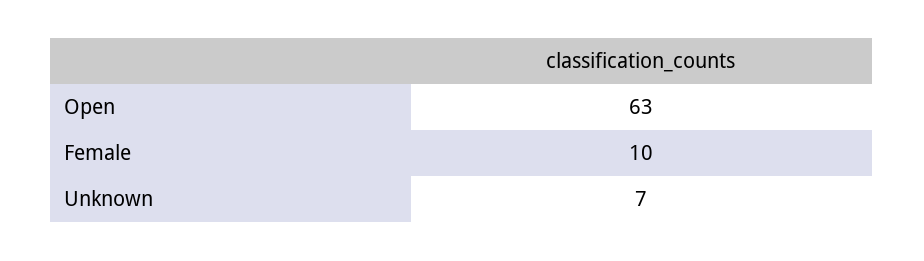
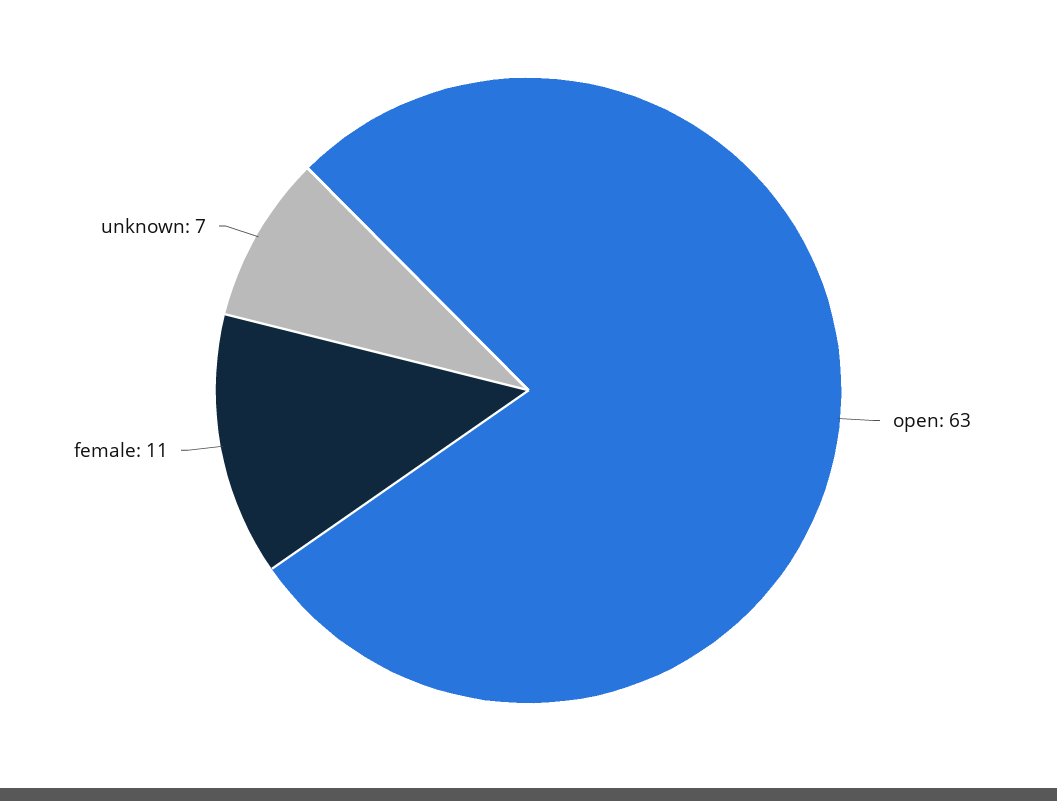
Female: 10 -> 11

